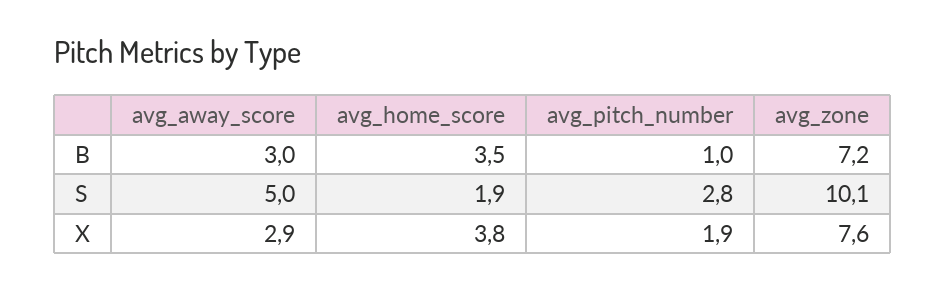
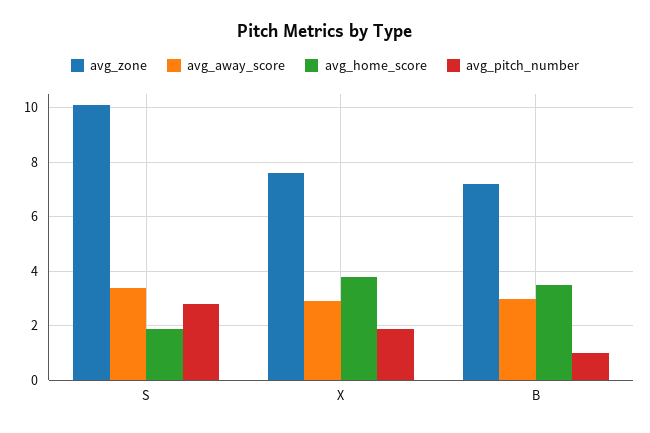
avg_away_score, S: 5 -> 3.5

